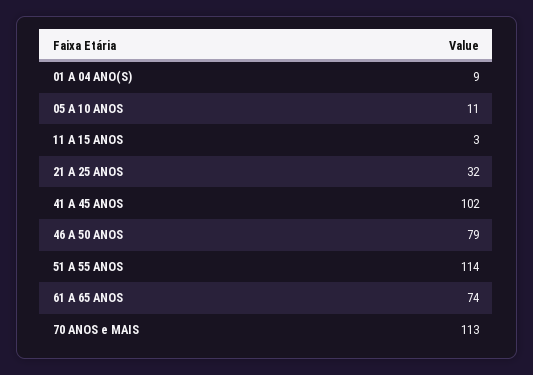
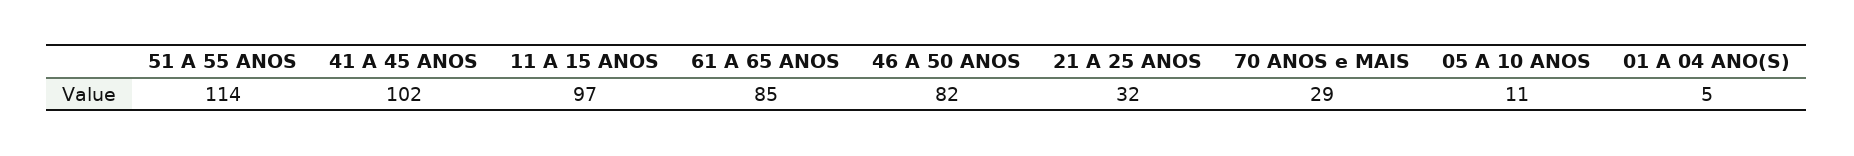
01 A 04 ANO(S): 9 -> 5
11 A 15 ANOS: 3 -> 97
46 A 50 ANOS: 79 -> 82
61 A 65 ANOS: 74 -> 85
70 ANOS e MAIS: 113 -> 29

